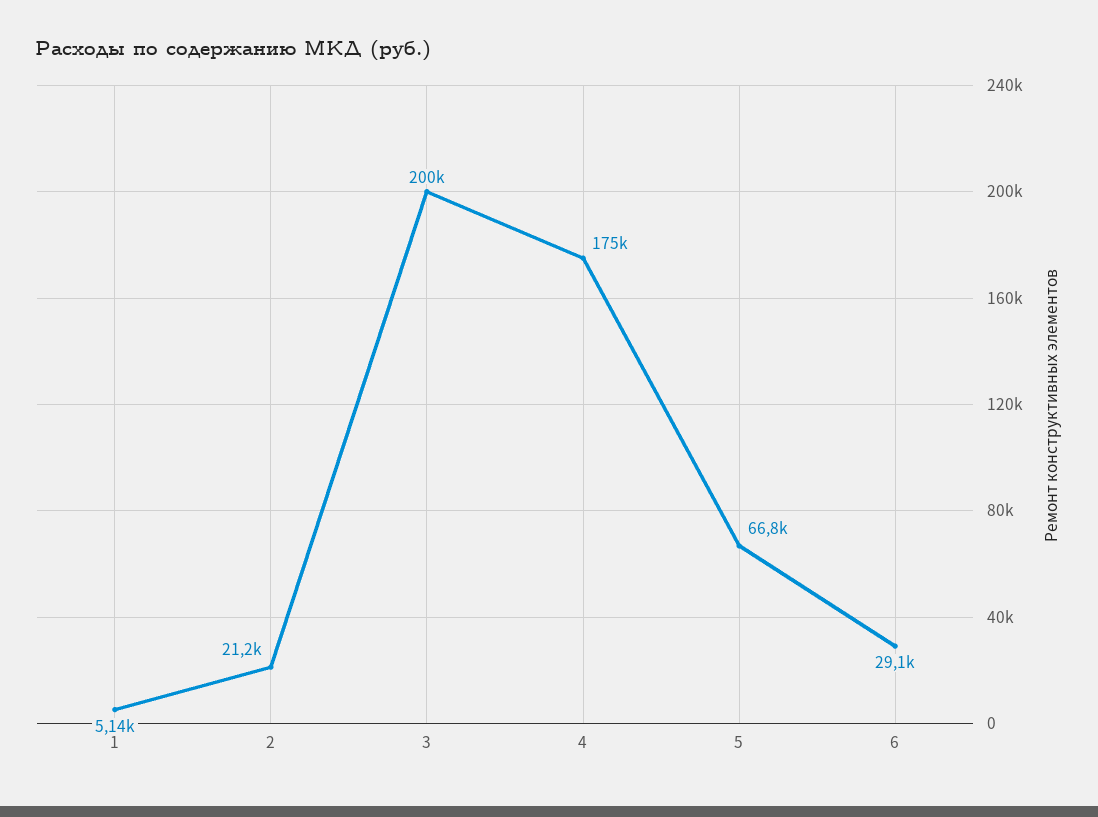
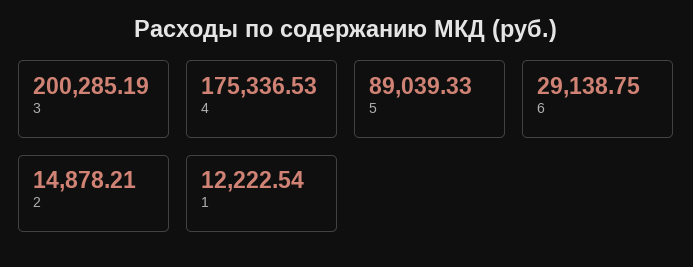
1: 5140 -> 12222.54
2: 21200 -> 14878.21
5: 66800 -> 89039.33

